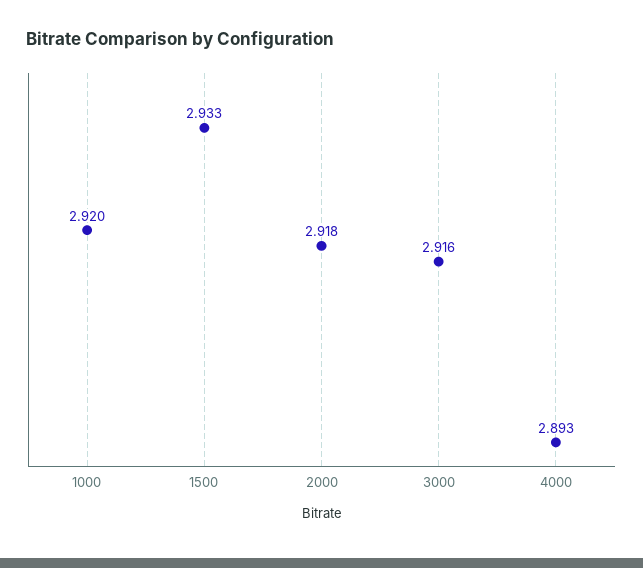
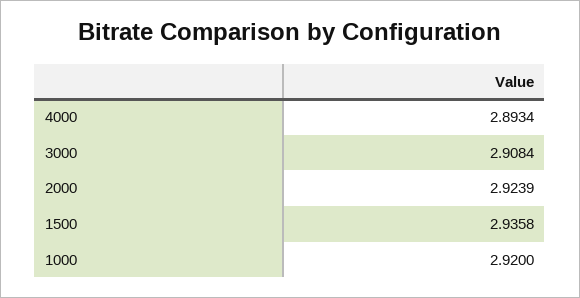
1500: 2.933 -> 2.9358
2000: 2.918 -> 2.9239
3000: 2.916 -> 2.9084

